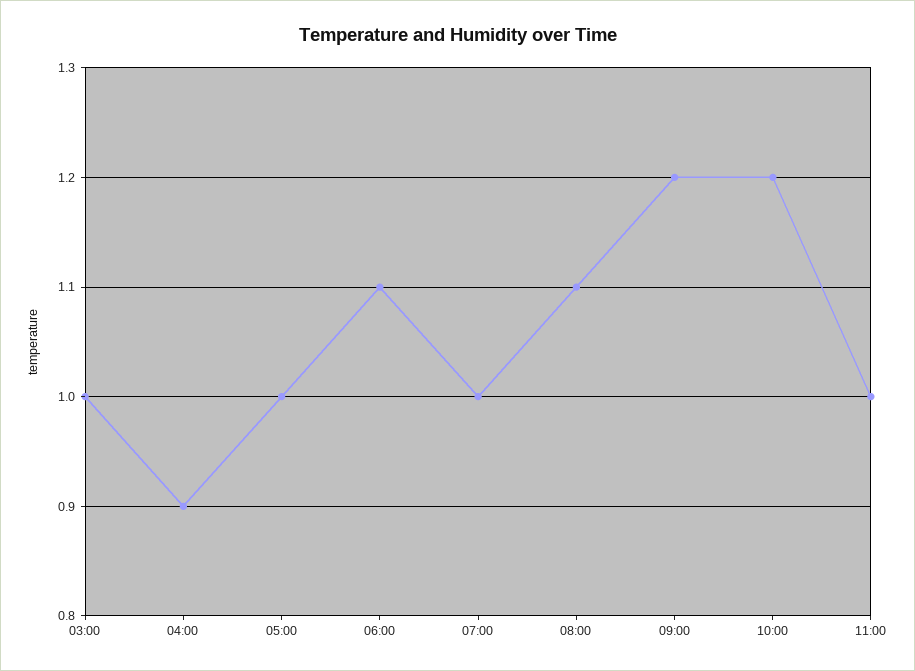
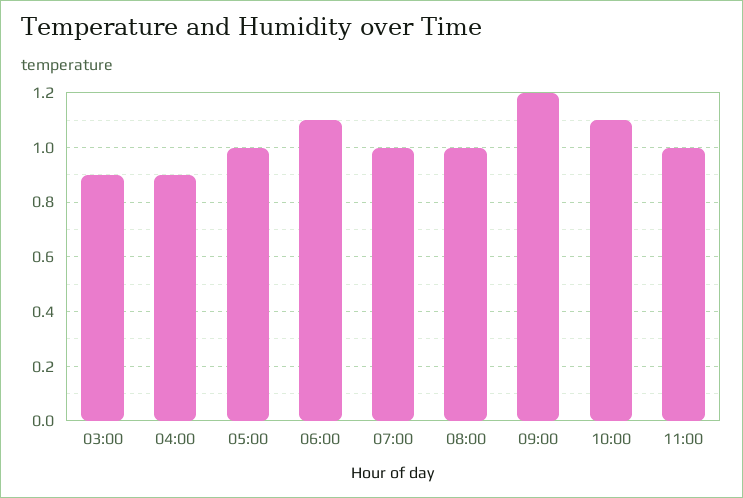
03:00: 1 -> 0.9
08:00: 1.1 -> 1
10:00: 1.2 -> 1.1

